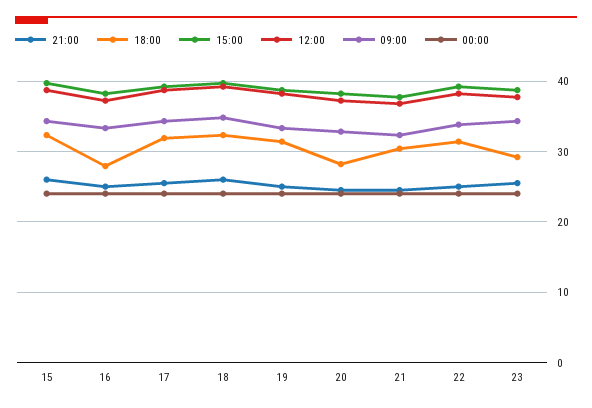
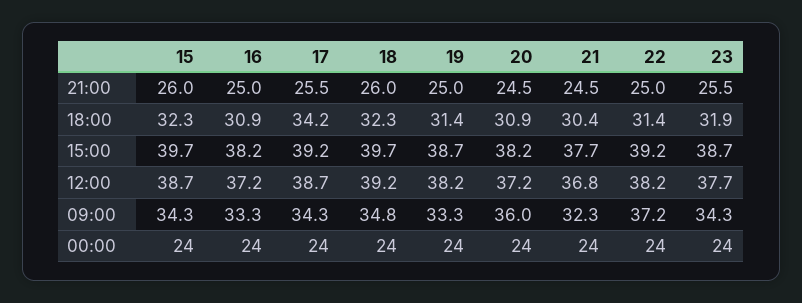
18:00, 16: 28 -> 30.9
18:00, 17: 32 -> 34.2
18:00, 20: 28 -> 30.9
09:00, 20: 33 -> 36
09:00, 22: 34 -> 37.2
18:00, 23: 29 -> 31.9

